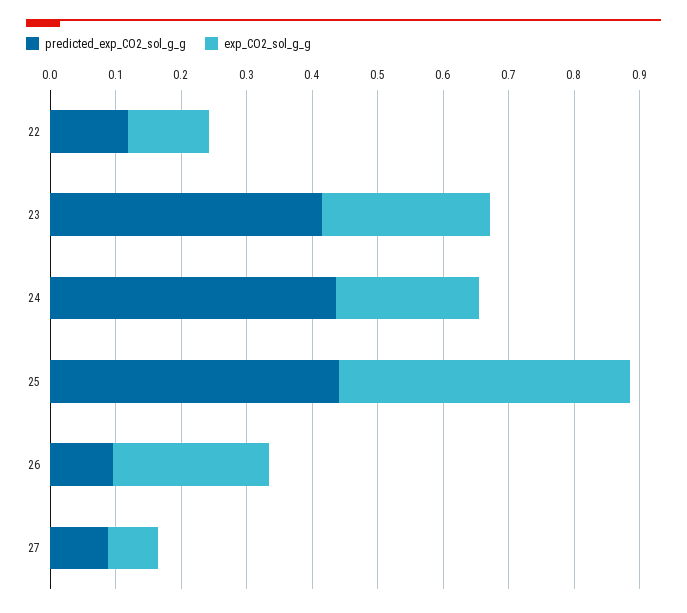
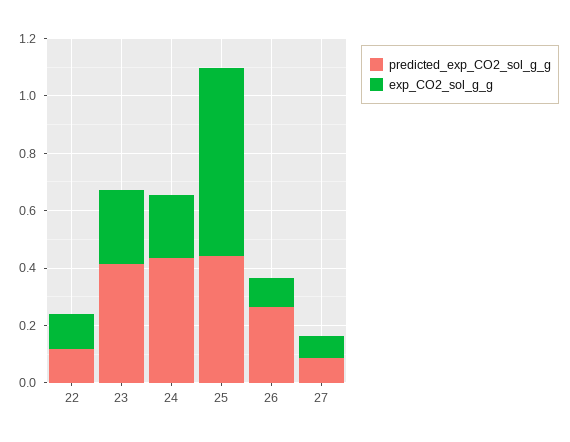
exp_CO2_sol_g_g, 25: 0.44 -> 0.65
predicted_exp_CO2_sol_g_g, 26: 0.1 -> 0.25
exp_CO2_sol_g_g, 26: 0.24 -> 0.1

